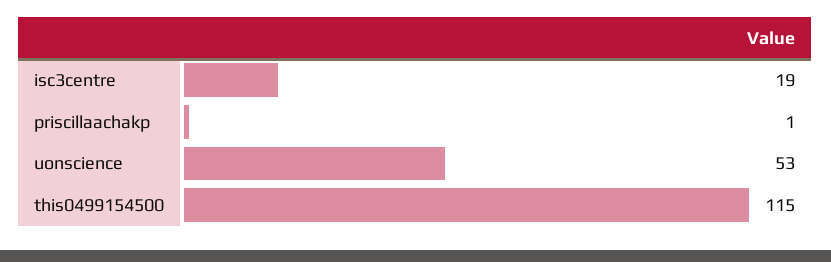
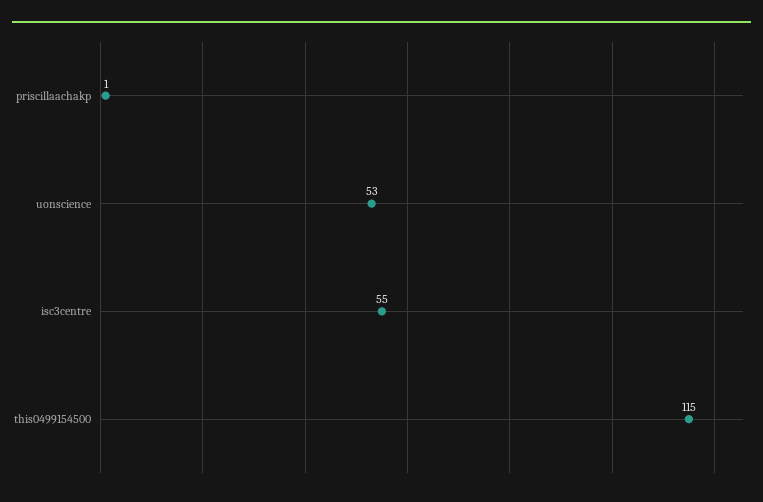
isc3centre: 19 -> 55

